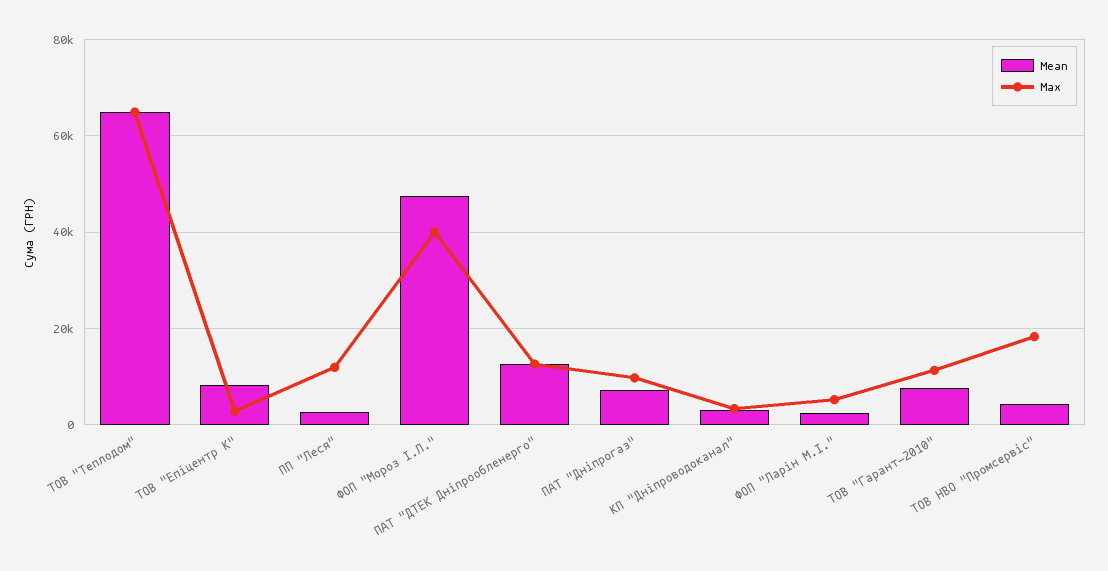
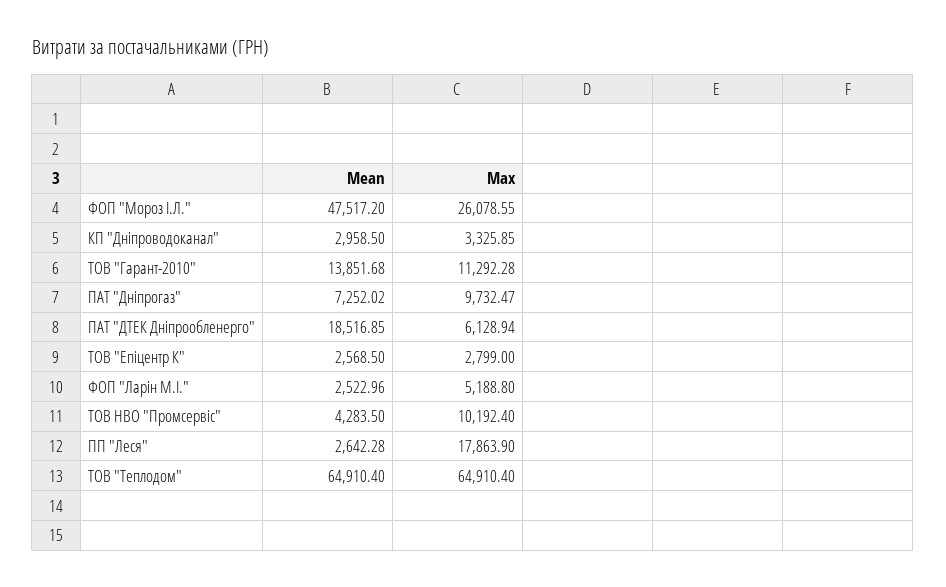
Mean, ТОВ "Епіцентр К": 8000 -> 2568.5
Max, ПП "Леся": 12000 -> 17863.9
Max, ФОП "Мороз І.Л.": 40000 -> 26078.55
Mean, ПАТ "ДТЕК Дніпрообленерго": 12000 -> 18516.85
Max, ПАТ "ДТЕК Дніпрообленерго": 12000 -> 6128.94
Mean, ТОВ "Гарант-2010": 8000 -> 13851.68
Max, ТОВ НВО "Промсервіс": 18000 -> 10192.4

